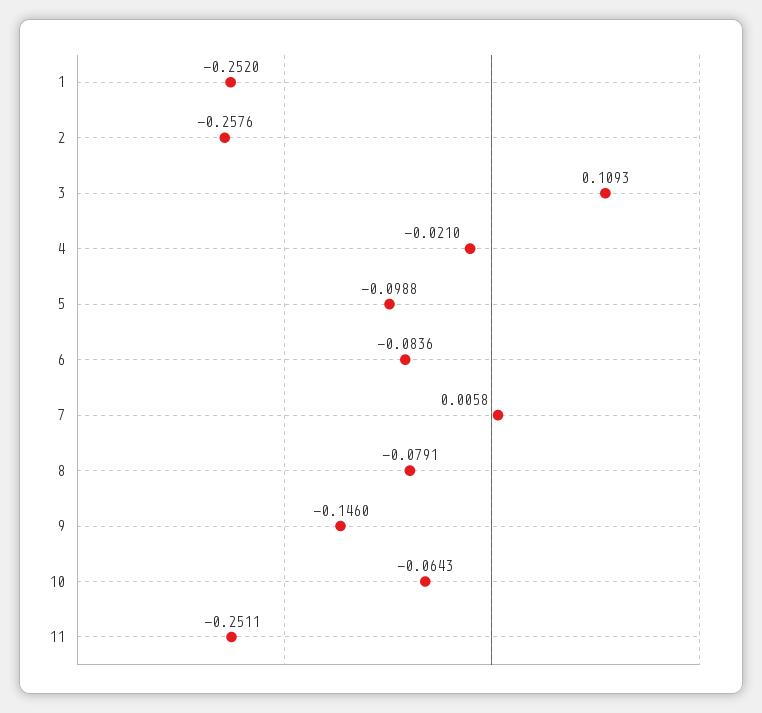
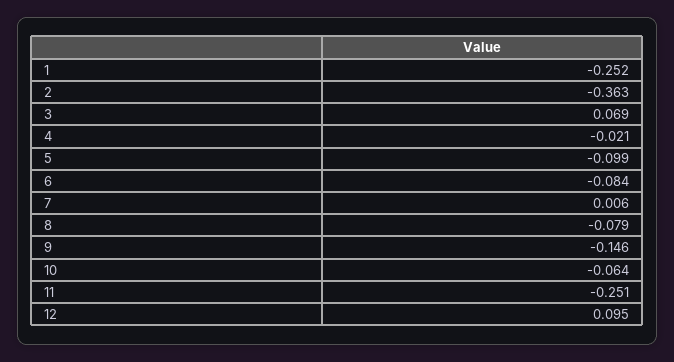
2: -0.2576 -> -0.363
3: 0.1093 -> 0.069
12: none -> 0.095

